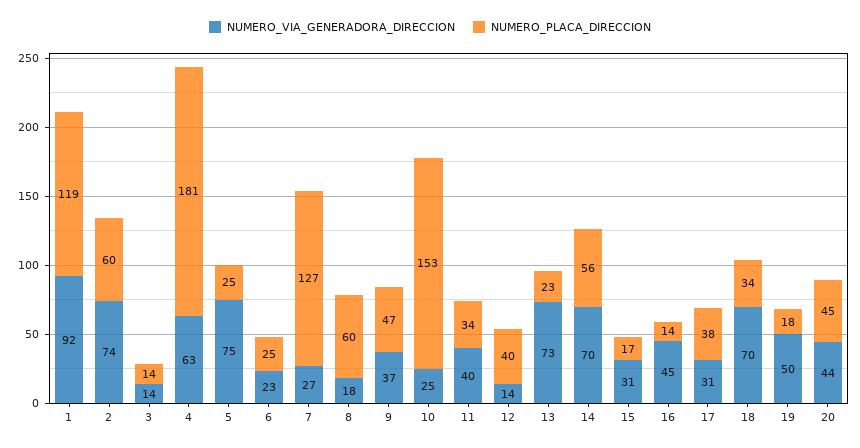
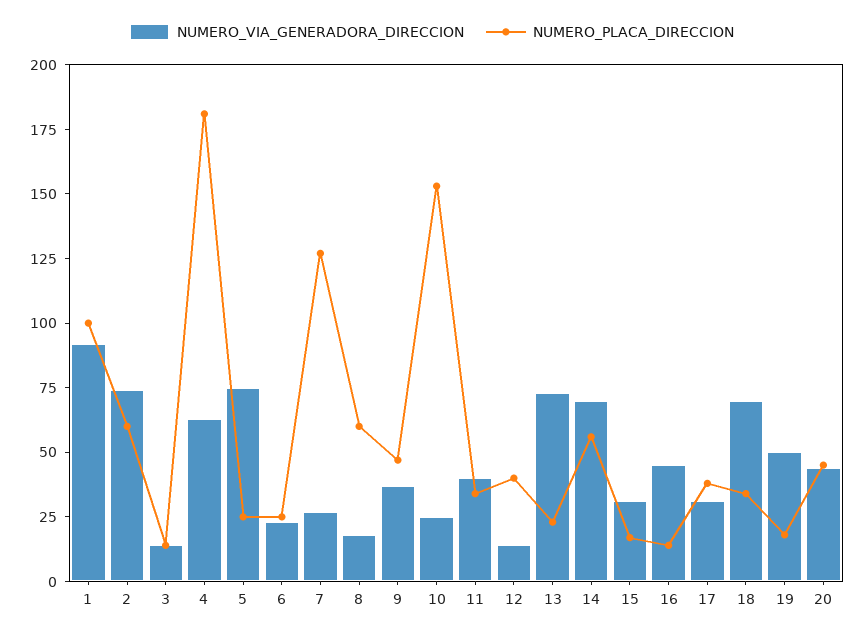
NUMERO_PLACA_DIRECCION, 1: 119 -> 100

